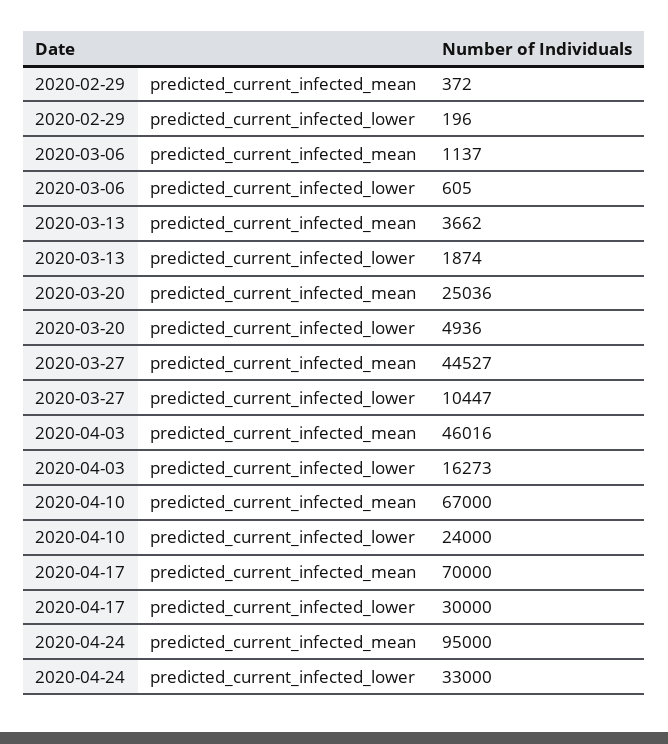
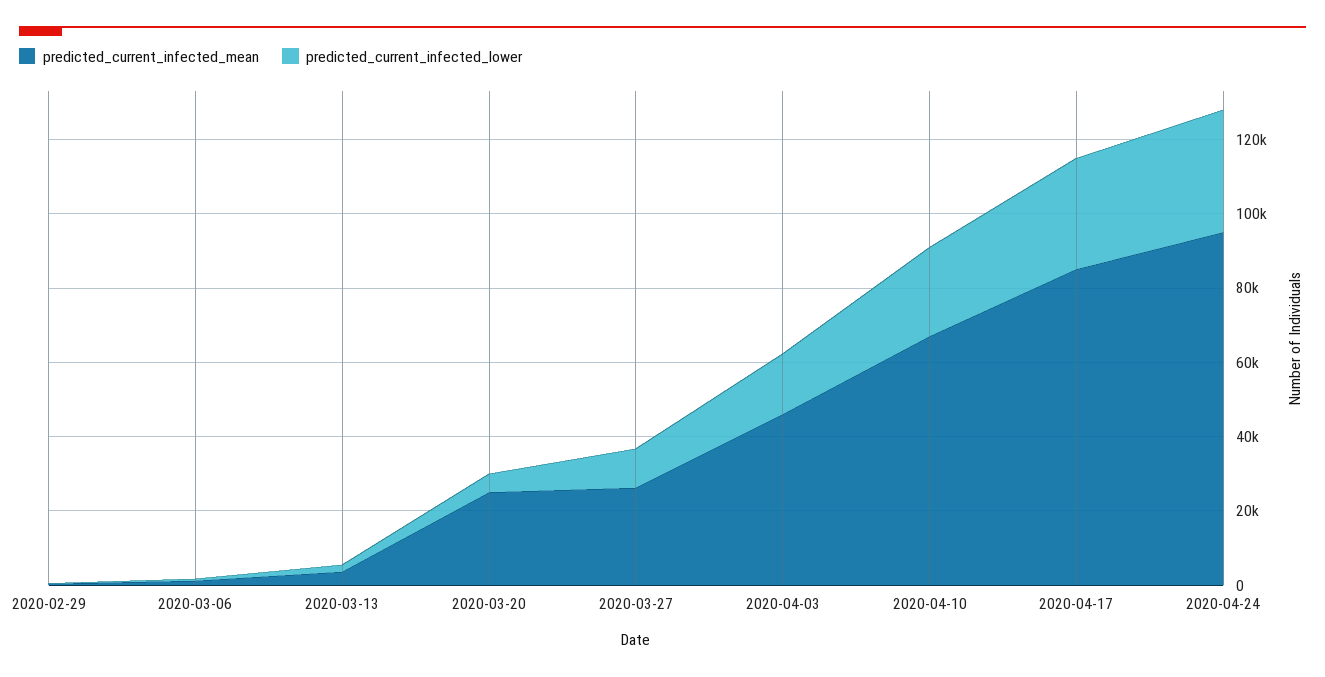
predicted_current_infected_mean, 2020-03-27: 44527 -> 25000
predicted_current_infected_mean, 2020-04-17: 70000 -> 85000

